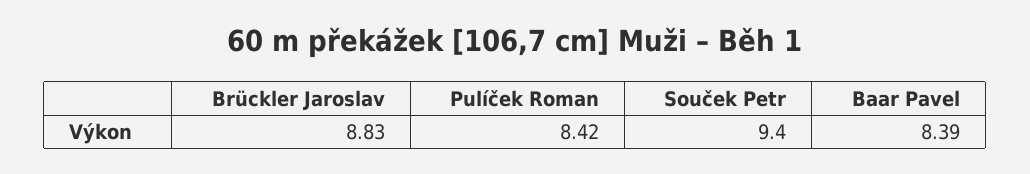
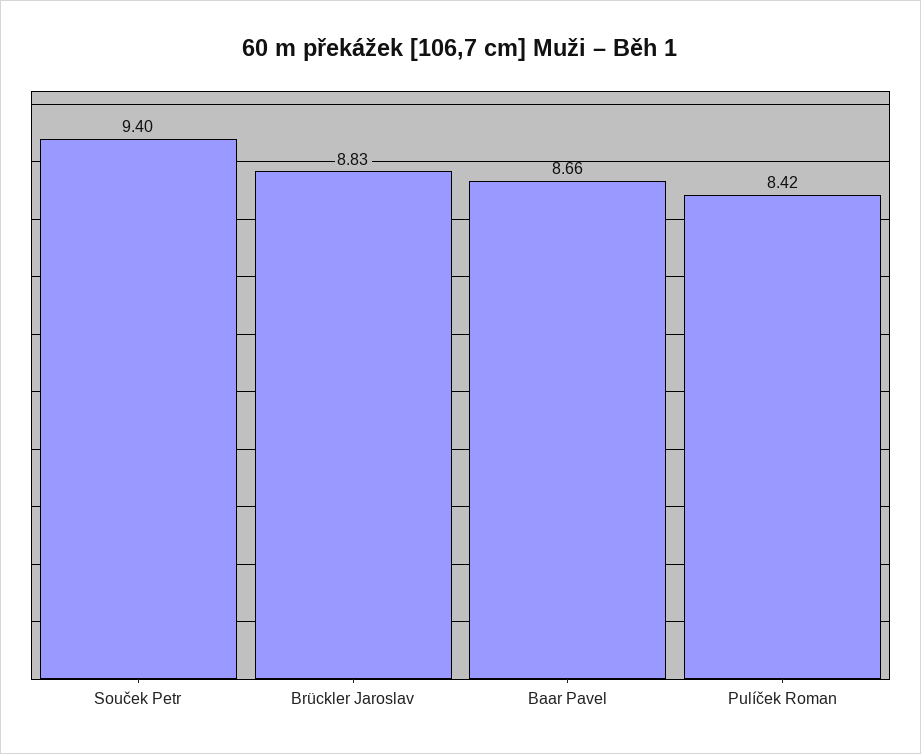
Baar Pavel: 8.39 -> 8.66

